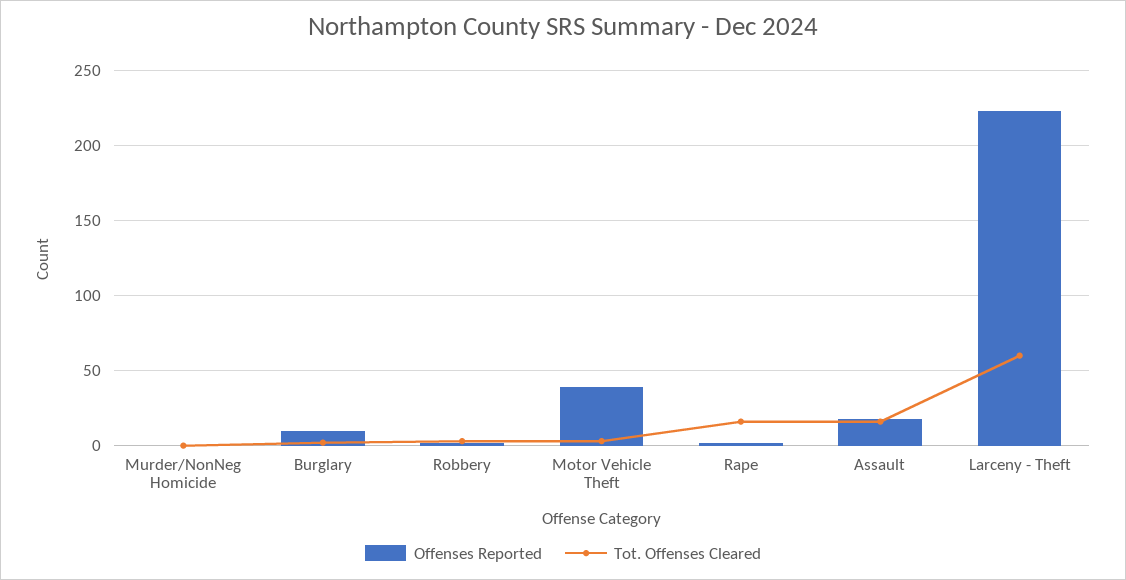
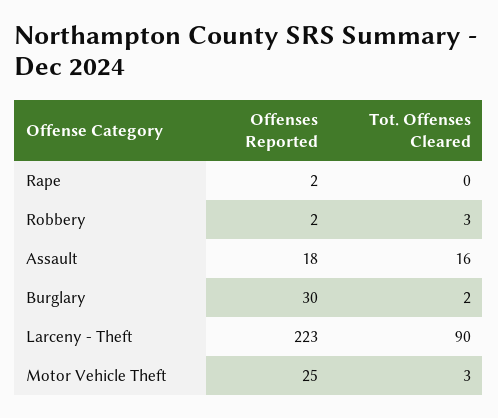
Offenses Reported, Murder/NonNeg Homicide: 0 -> none
Tot. Offenses Cleared, Murder/NonNeg Homicide: 0 -> none
Offenses Reported, Burglary: 10 -> 30
Offenses Reported, Motor Vehicle Theft: 40 -> 25
Tot. Offenses Cleared, Rape: 15 -> 0
Tot. Offenses Cleared, Larceny - Theft: 60 -> 90

